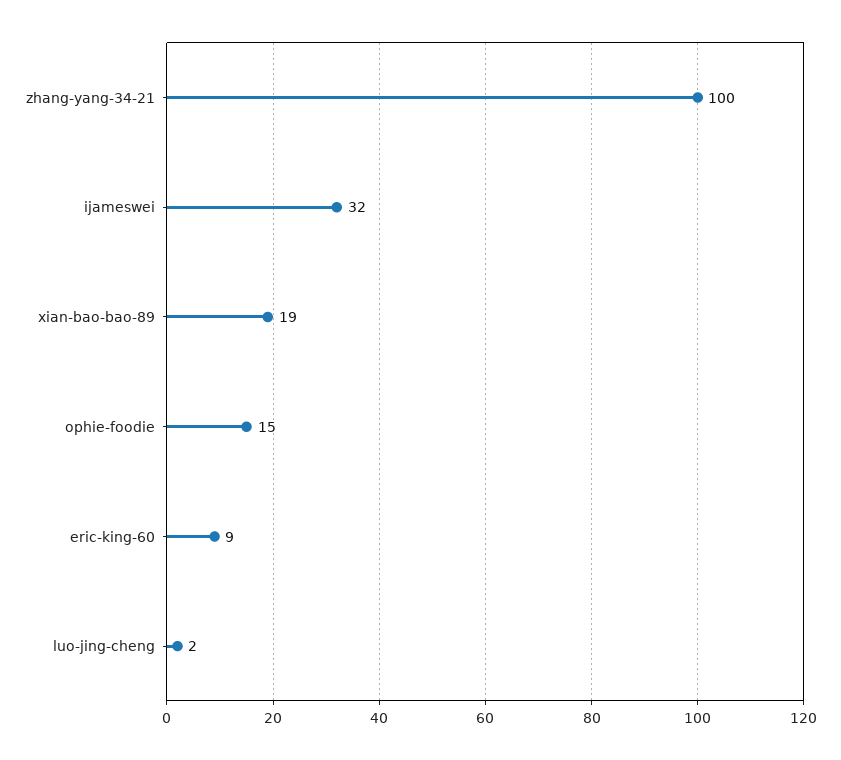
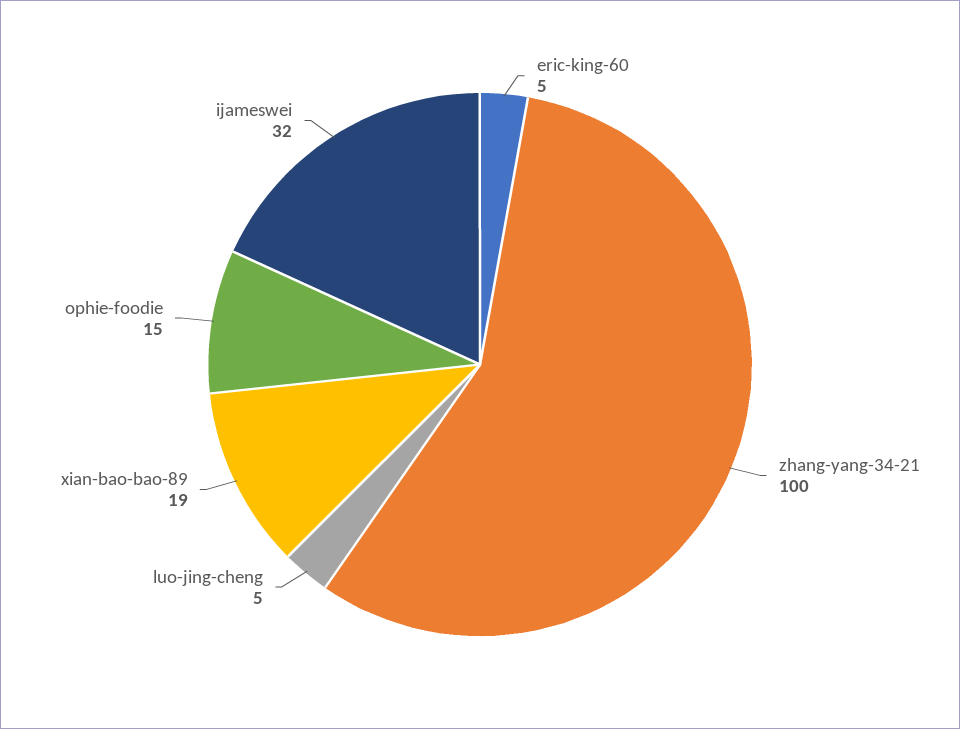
eric-king-60: 9 -> 5
luo-jing-cheng: 2 -> 5

